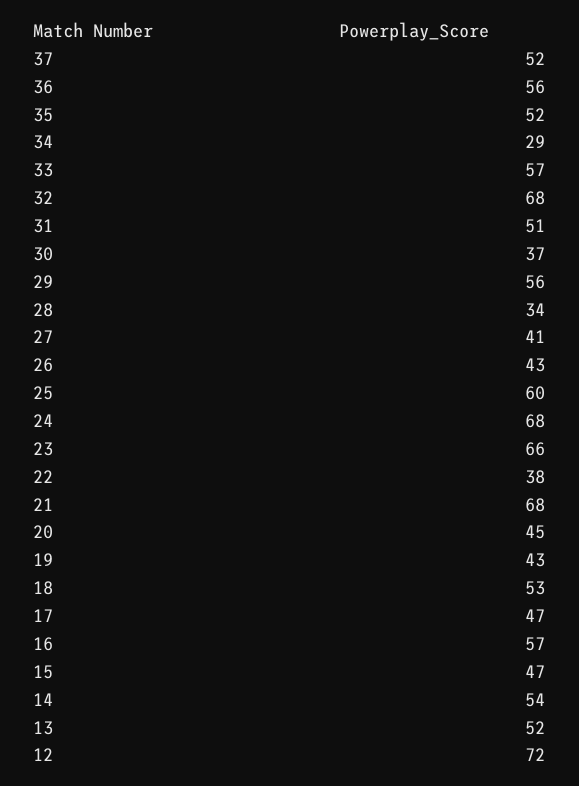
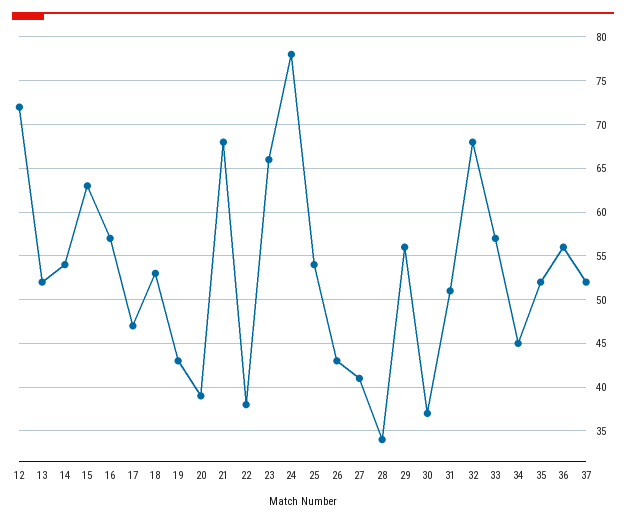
34: 29 -> 45
25: 60 -> 54
24: 68 -> 78
20: 45 -> 39
15: 47 -> 63

